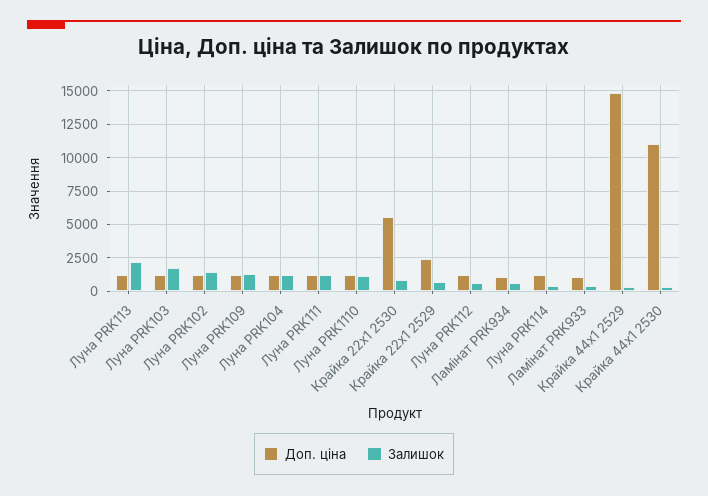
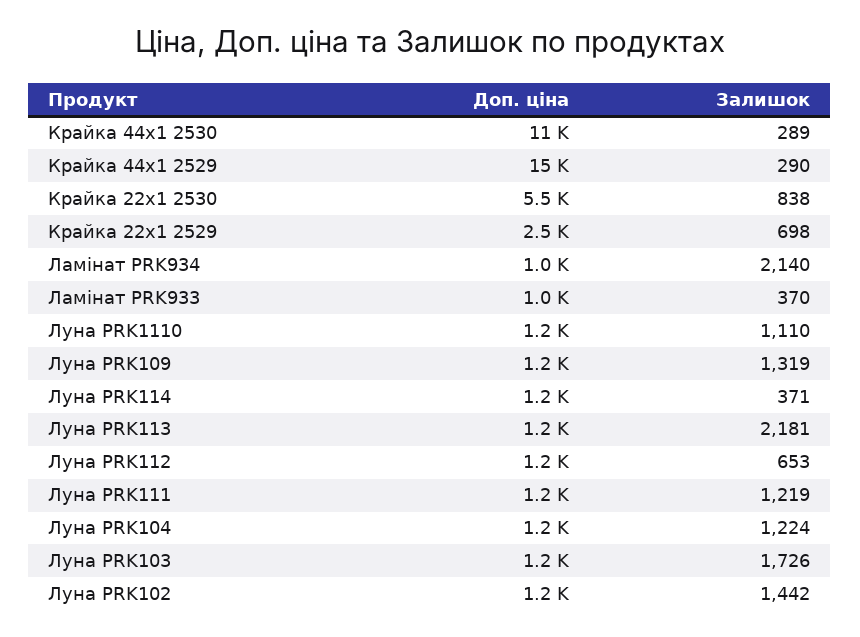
Залишок, Ламінат PRK934: 500 -> 2140

